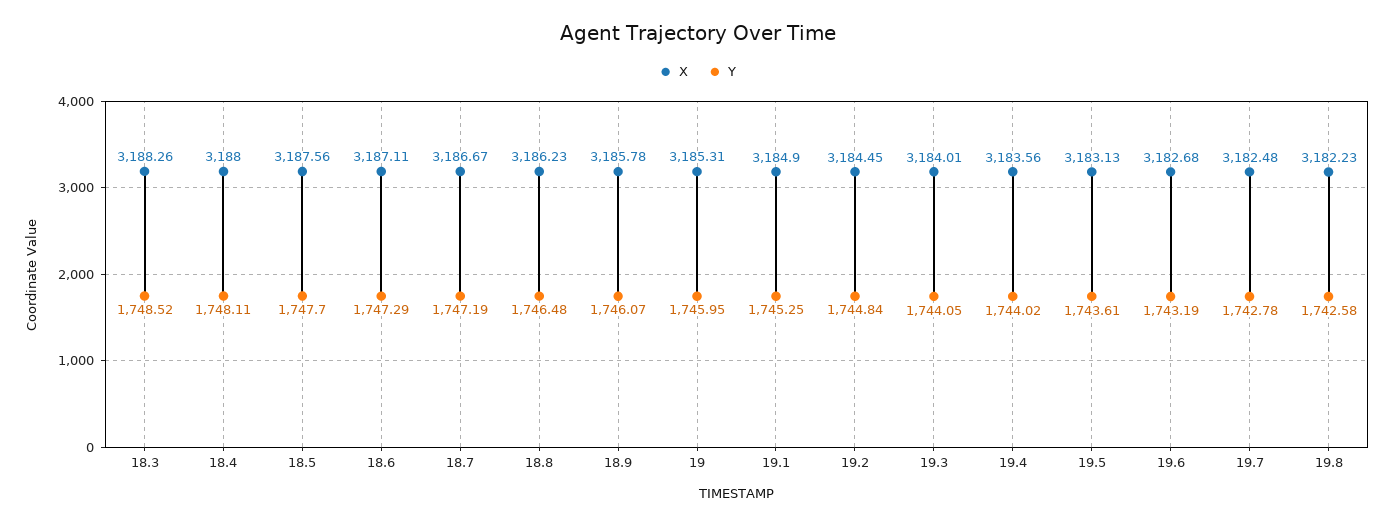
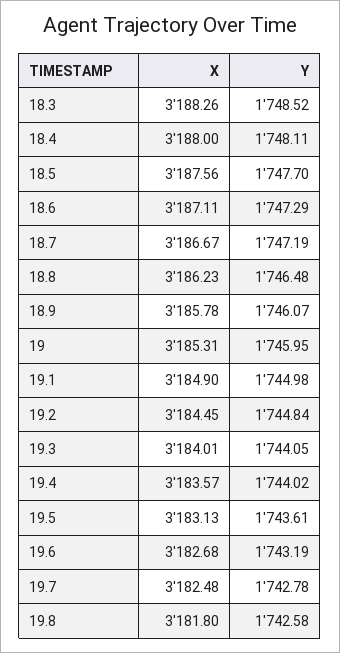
Y, 19.1: 1745.25 -> 1744.98
X, 19.4: 3183.56 -> 3183.57
X, 19.8: 3182.23 -> 3181.8

